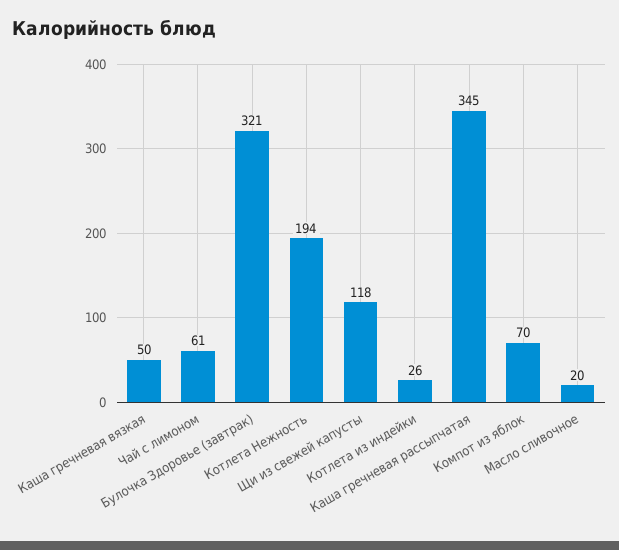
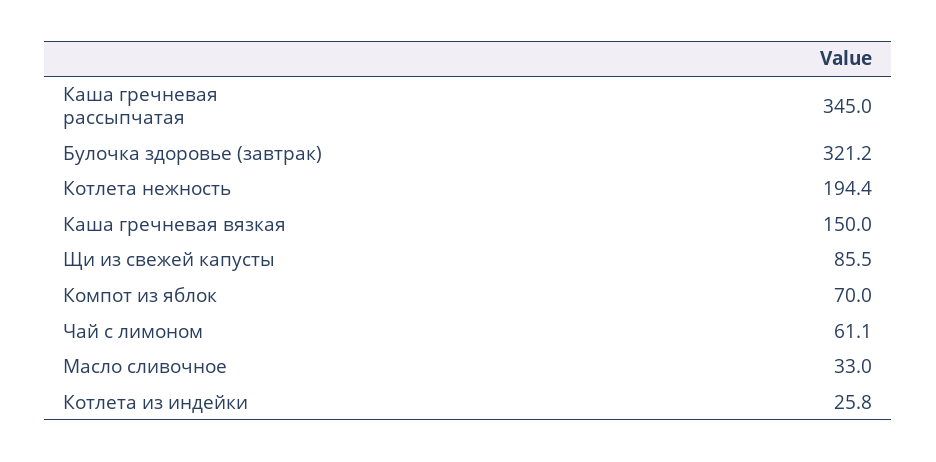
Каша гречневая вязкая: 50 -> 150
Щи из свежей капусты: 118 -> 85.5
Масло сливочное: 20 -> 33

